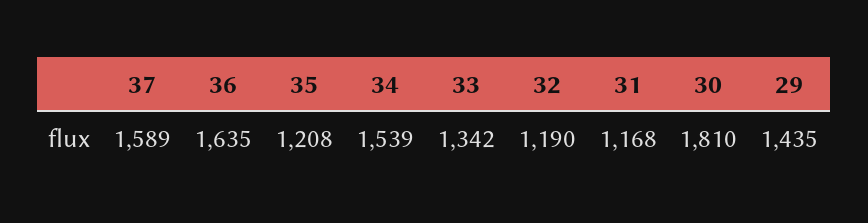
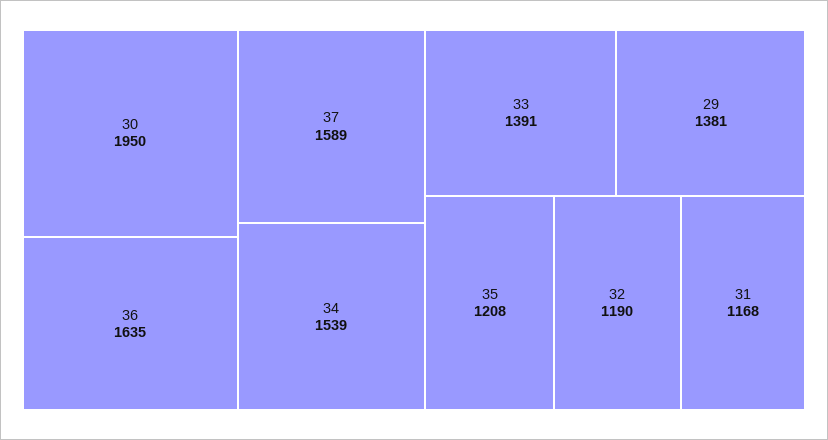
33: 1342 -> 1391
30: 1810 -> 1950
29: 1435 -> 1381

